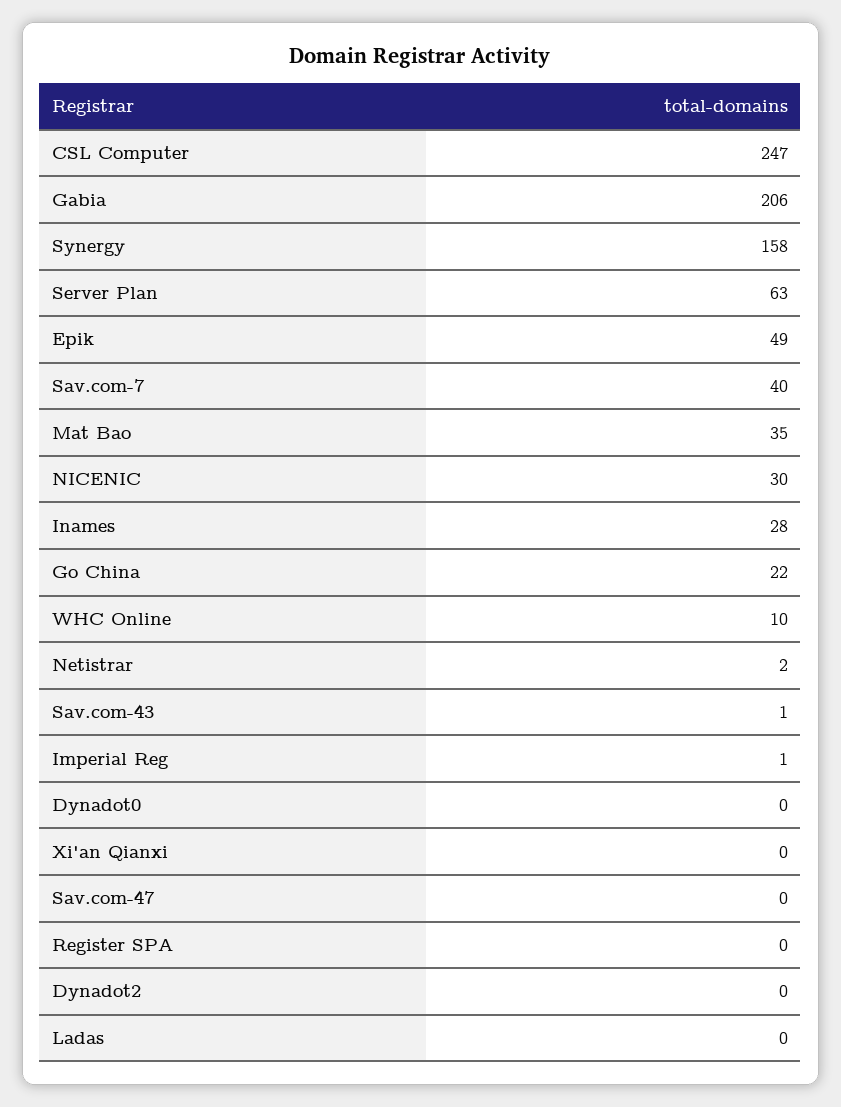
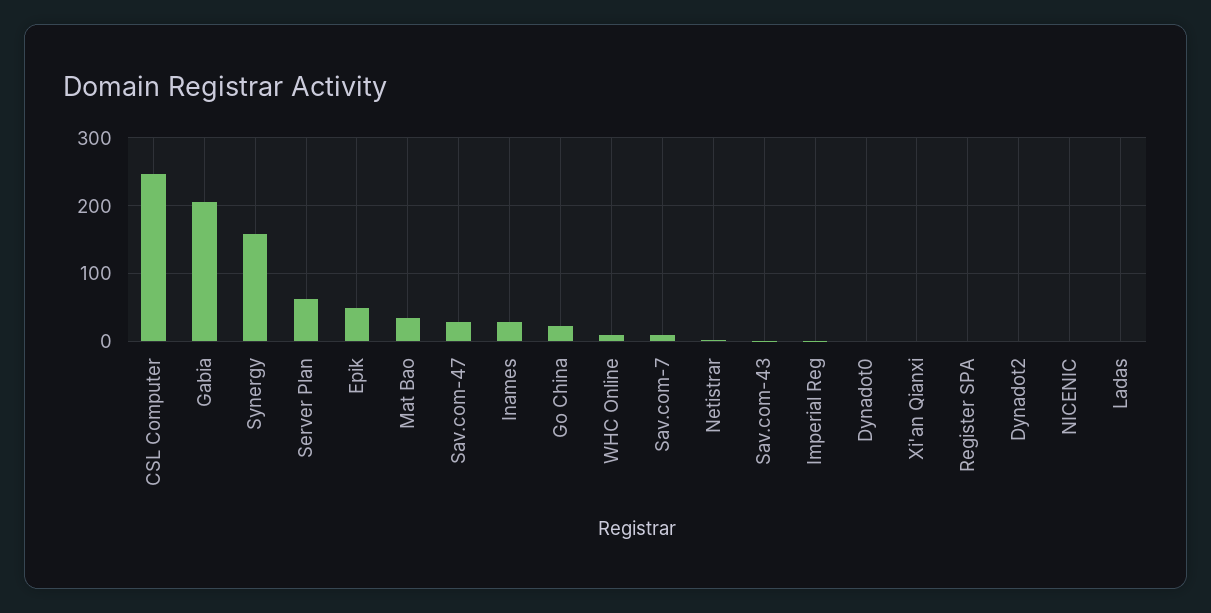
Sav.com-7: 40 -> 10
NICENIC: 30 -> 0
Sav.com-47: 0 -> 30

